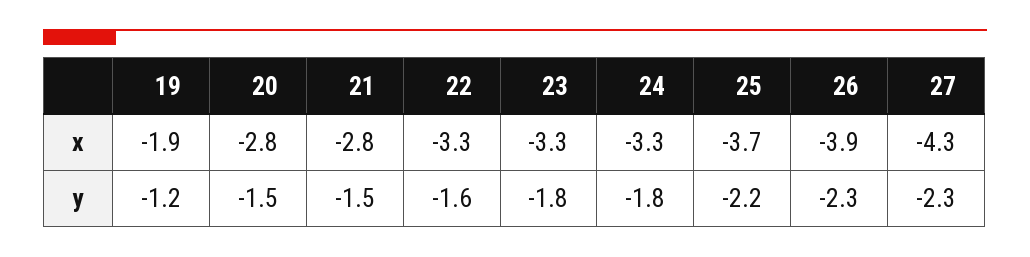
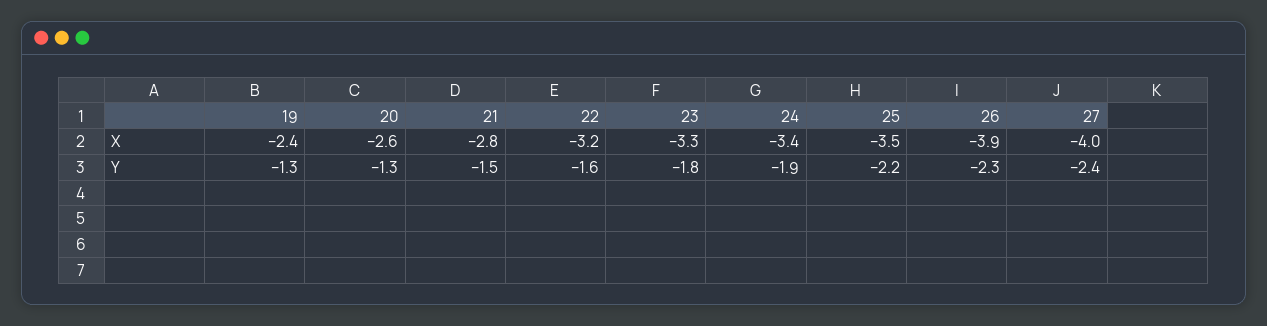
19, x: -1.9 -> -2.4
20, x: -2.8 -> -2.6
22, x: -3.3 -> -3.2
24, x: -3.3 -> -3.4
25, x: -3.7 -> -3.5
27, x: -4.3 -> -4
19, y: -1.2 -> -1.3
20, y: -1.5 -> -1.3
24, y: -1.8 -> -1.9
27, y: -2.3 -> -2.4

